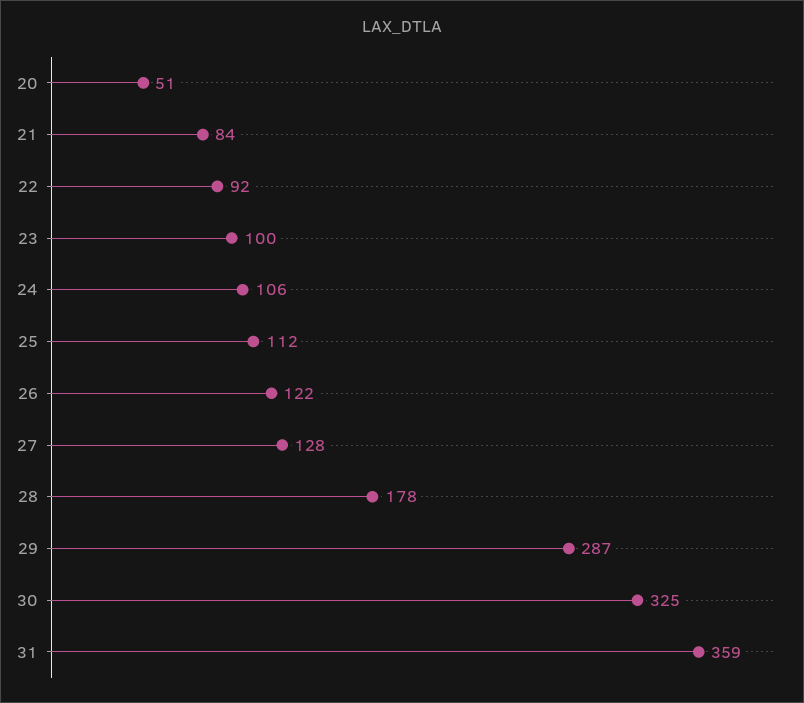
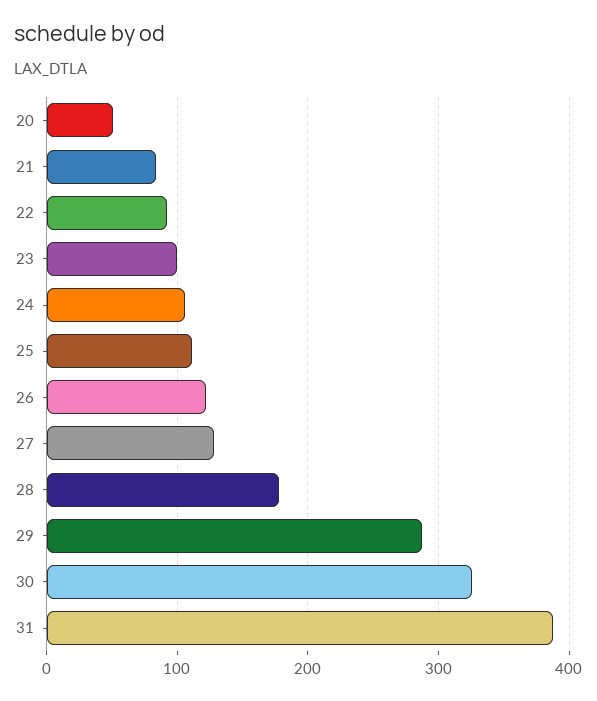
31: 359 -> 390

